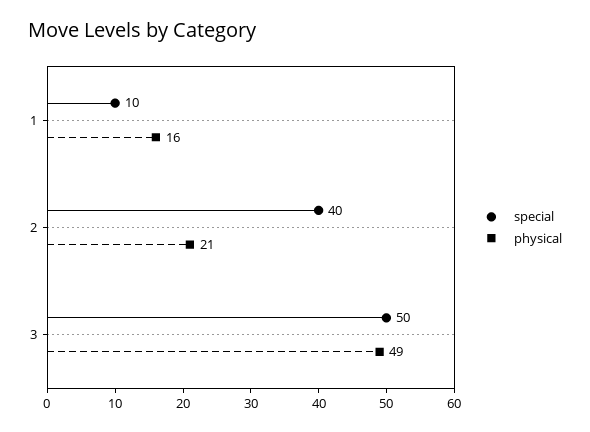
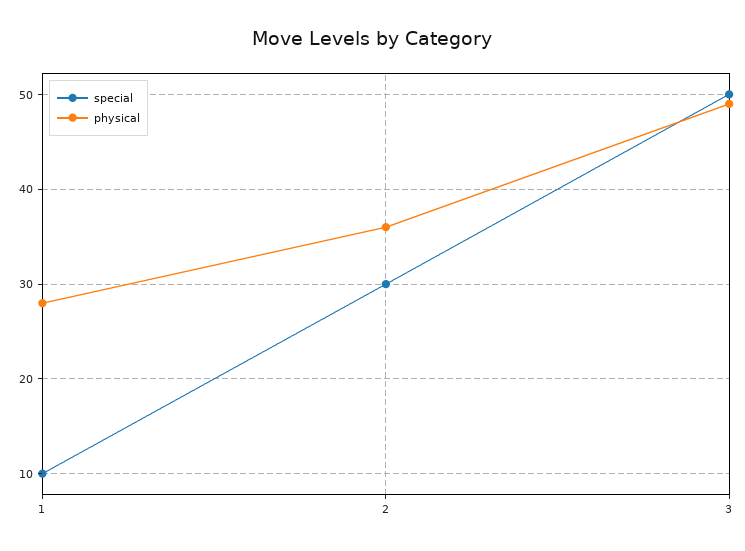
physical, 1: 16 -> 28
special, 2: 40 -> 30
physical, 2: 21 -> 36

